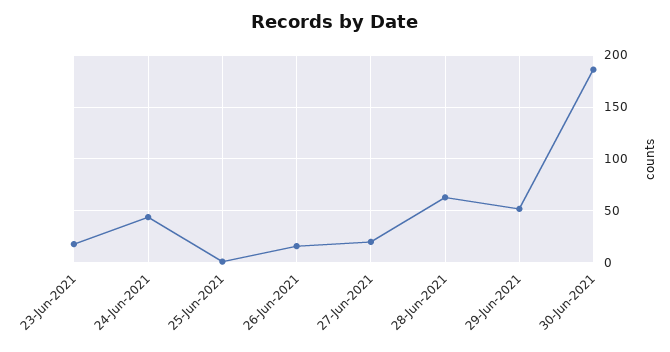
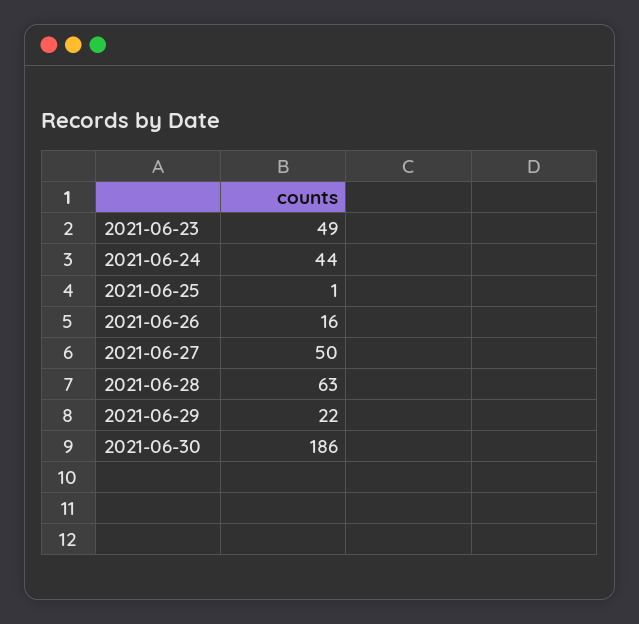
23-Jun-2021: 20 -> 49
27-Jun-2021: 20 -> 50
29-Jun-2021: 50 -> 22

